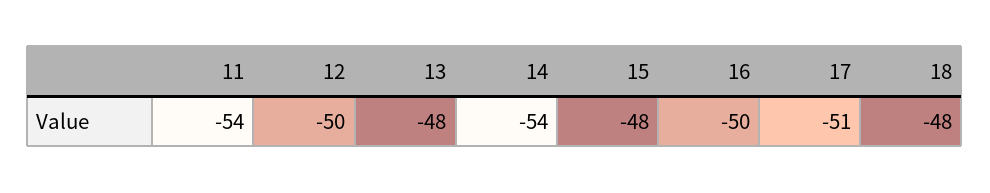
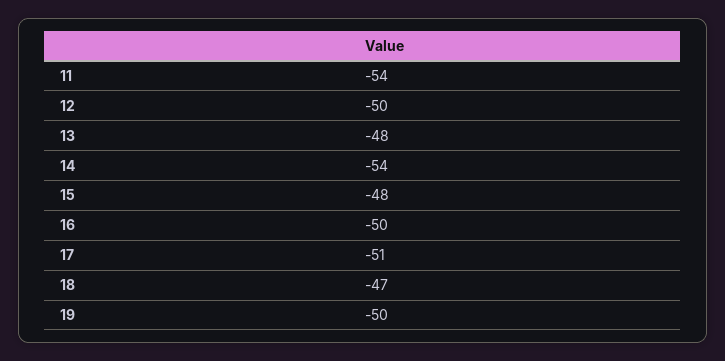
18: -48 -> -47
19: none -> -50

